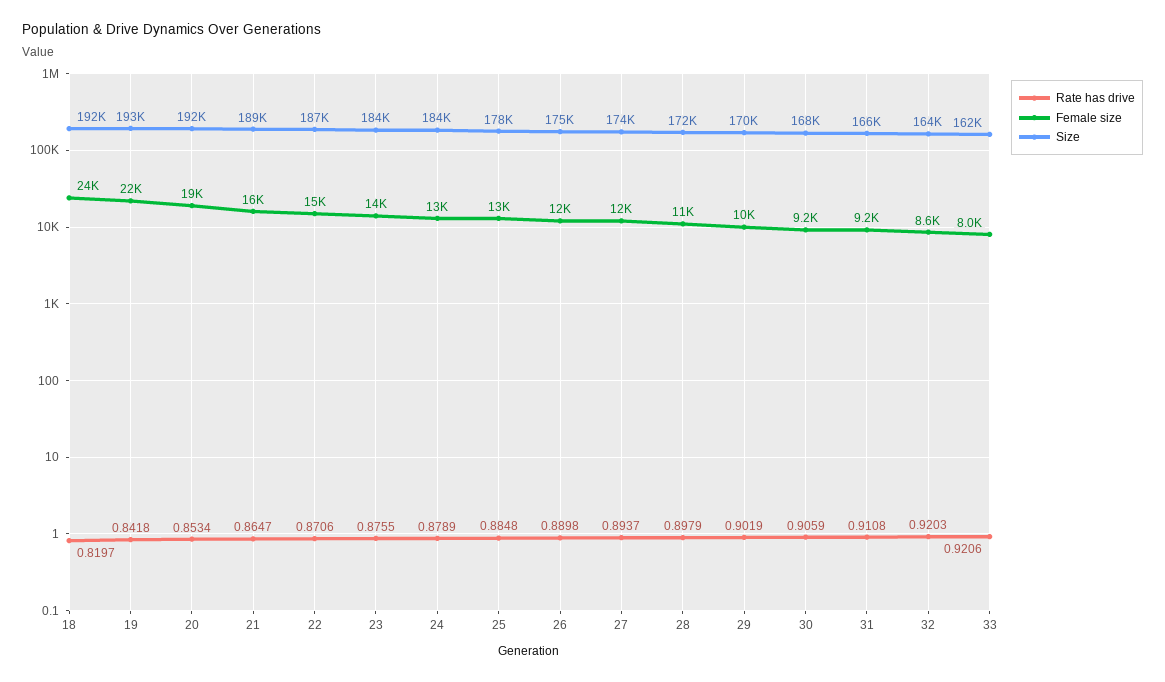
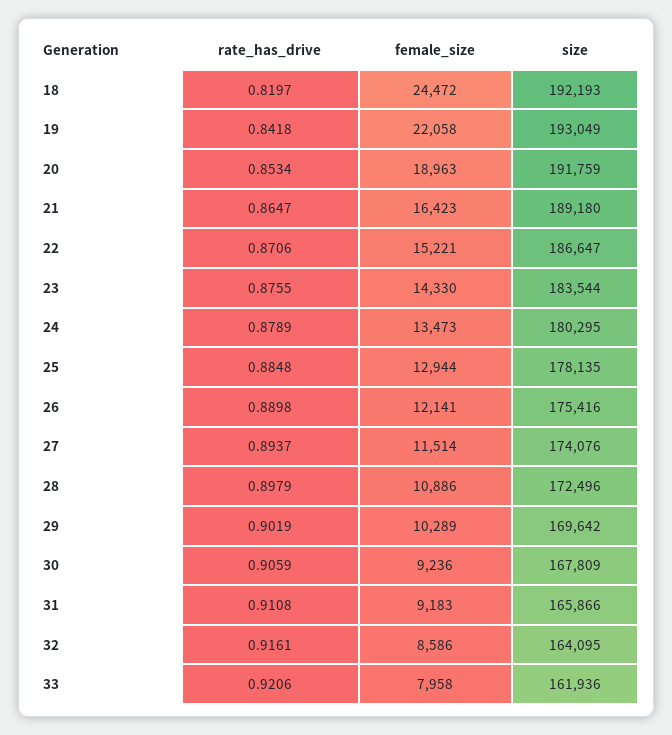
Size, 24: 184000 -> 180295
Rate has drive, 32: 0.9203 -> 0.9161

